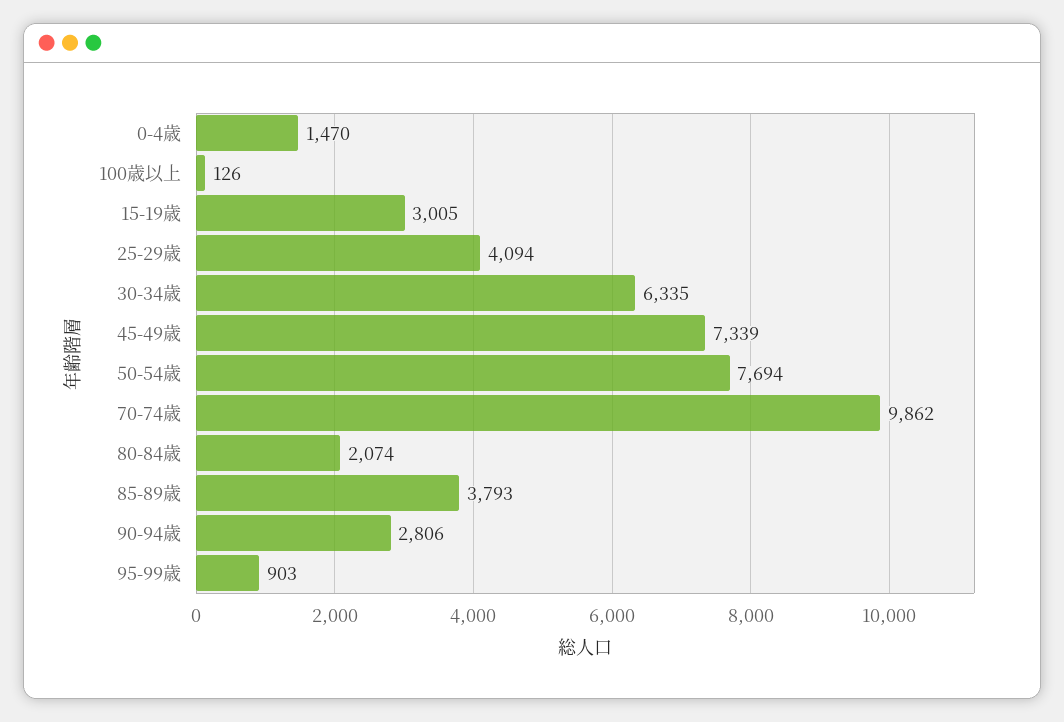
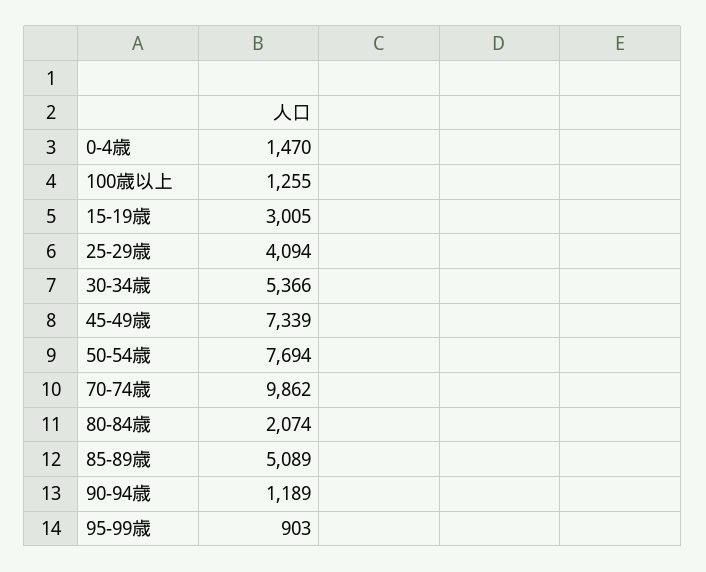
100歳以上: 126 -> 1255
30-34歳: 6335 -> 5366
85-89歳: 3793 -> 5089
90-94歳: 2806 -> 1189

